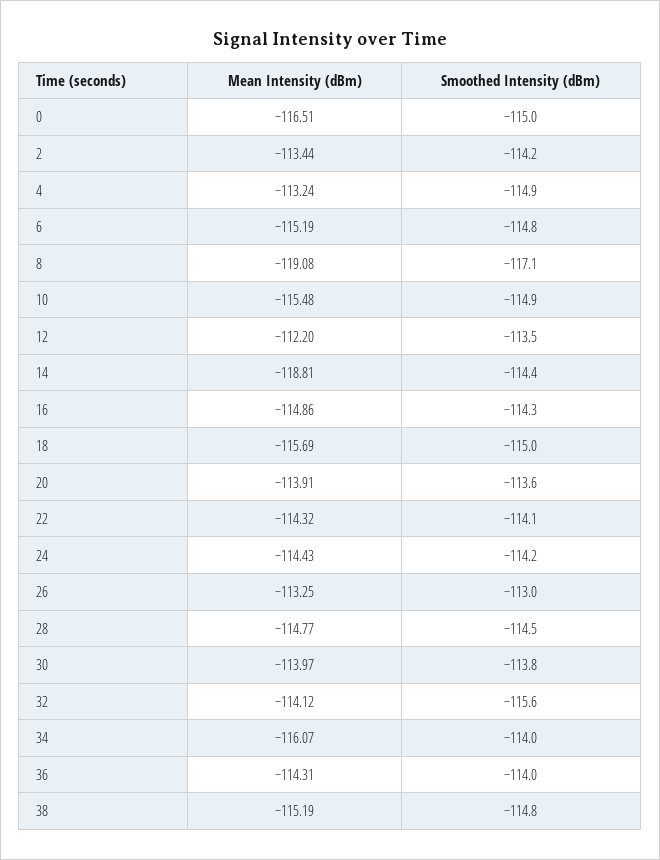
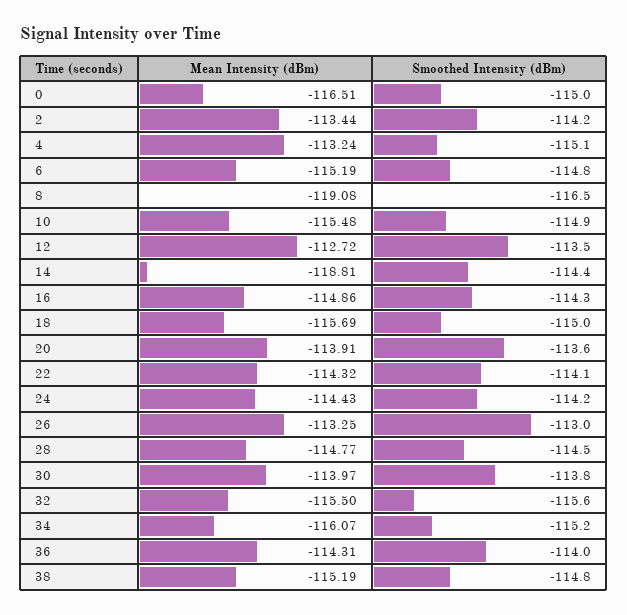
Smoothed Intensity (dBm), 4: -114.9 -> -115.1
Smoothed Intensity (dBm), 8: -117.1 -> -116.5
Mean Intensity (dBm), 12: -112.2 -> -112.72
Mean Intensity (dBm), 32: -114.12 -> -115.5
Smoothed Intensity (dBm), 34: -114 -> -115.2

